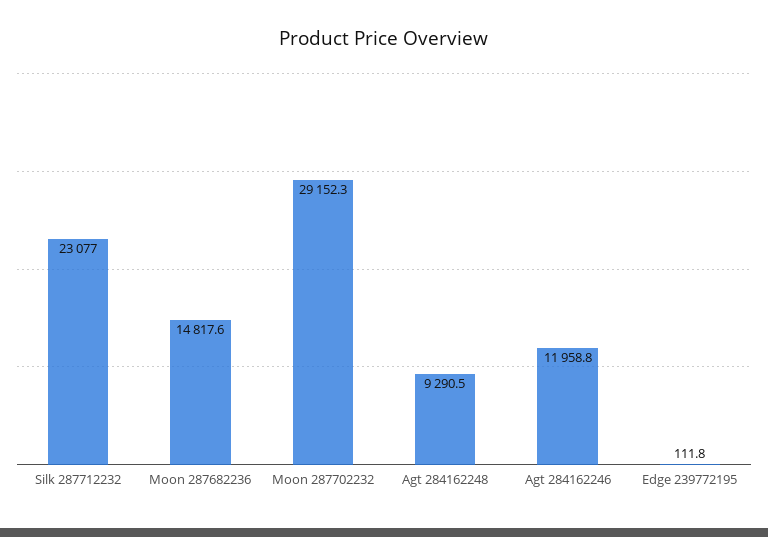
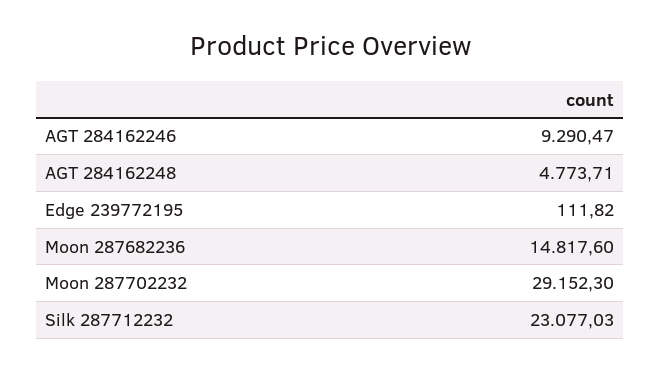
Agt 284162248: 9290.5 -> 4773.71
Agt 284162246: 11958.8 -> 9290.47

